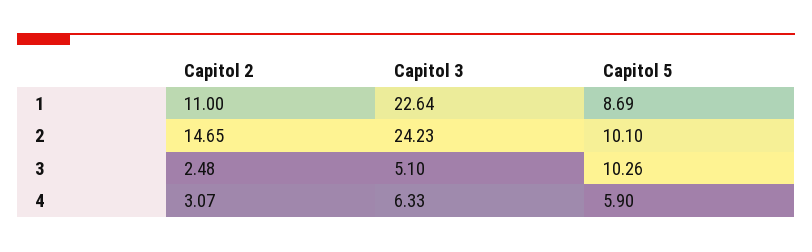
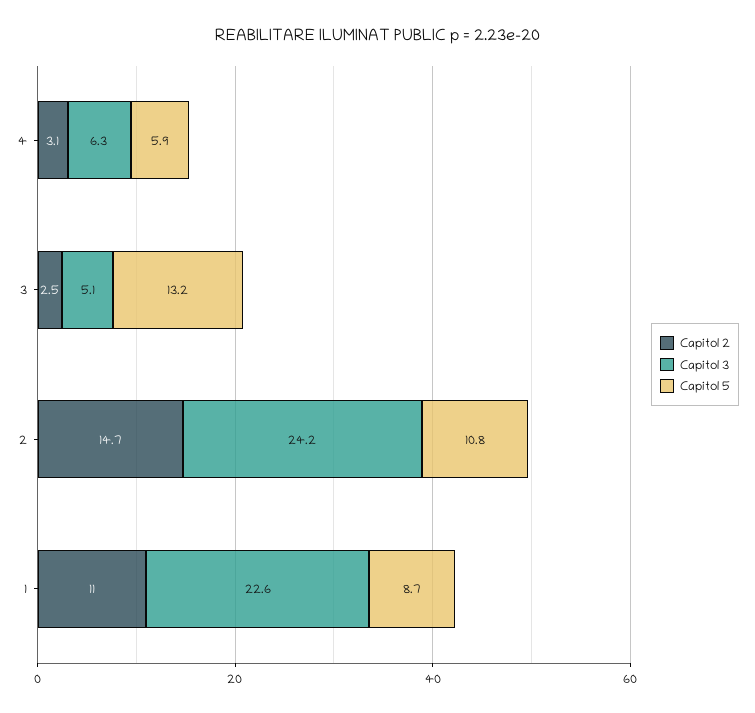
Capitol 5, 2: 10.1 -> 10.8
Capitol 5, 3: 10.26 -> 13.2

